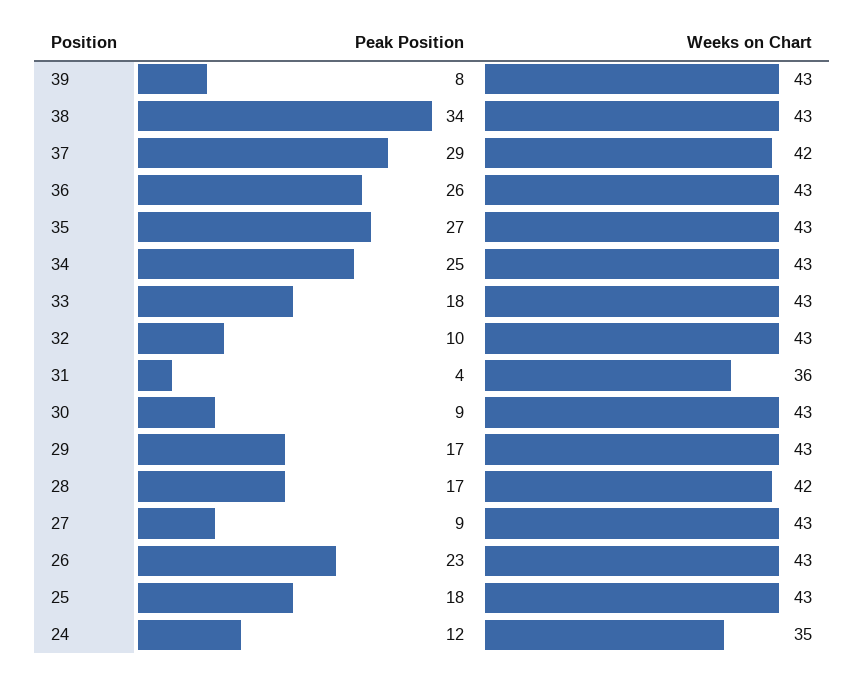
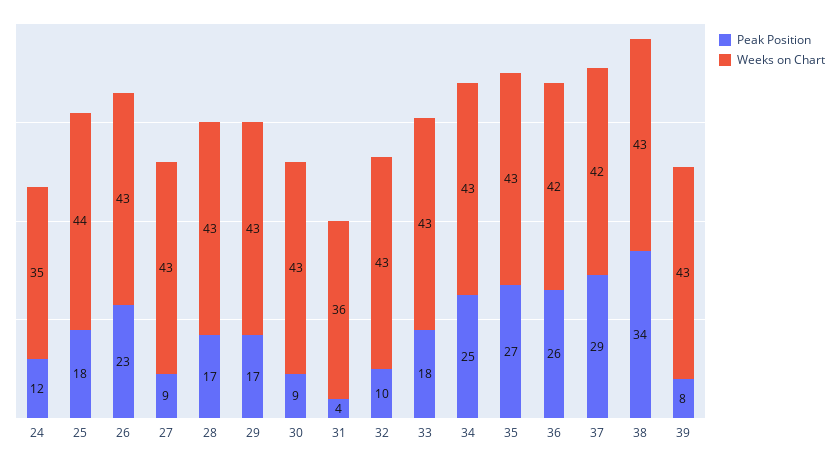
Weeks on Chart, 36: 43 -> 42
Weeks on Chart, 28: 42 -> 43
Weeks on Chart, 25: 43 -> 44

